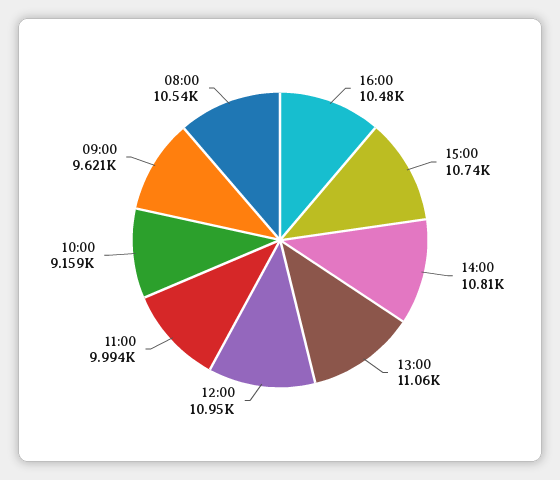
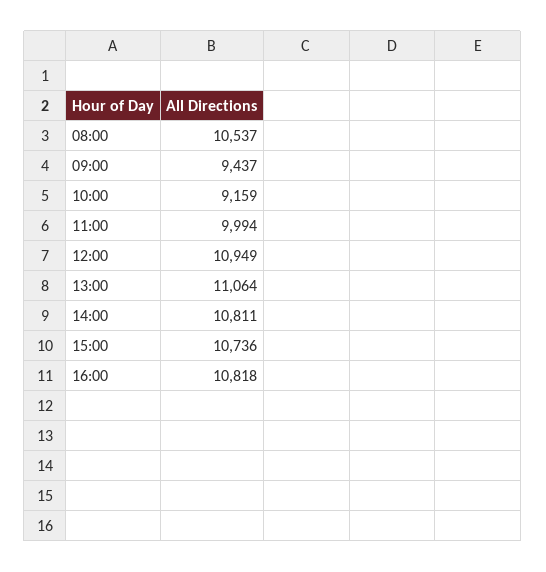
16:00: 10480 -> 10818
09:00: 9621 -> 9437

